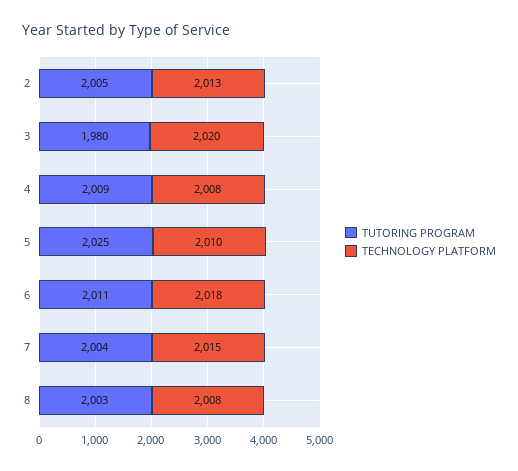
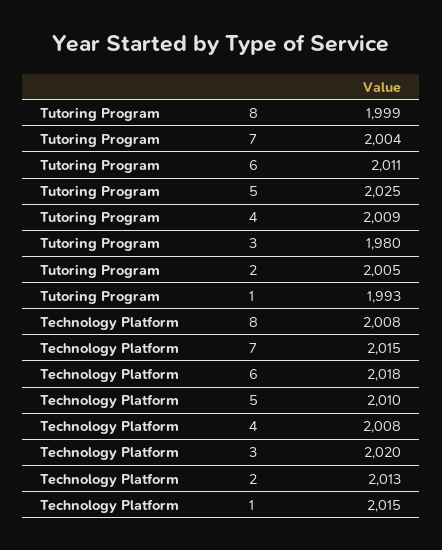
TUTORING PROGRAM, 8: 2003 -> 1999
TUTORING PROGRAM, 1: none -> 1993
TECHNOLOGY PLATFORM, 1: none -> 2015

